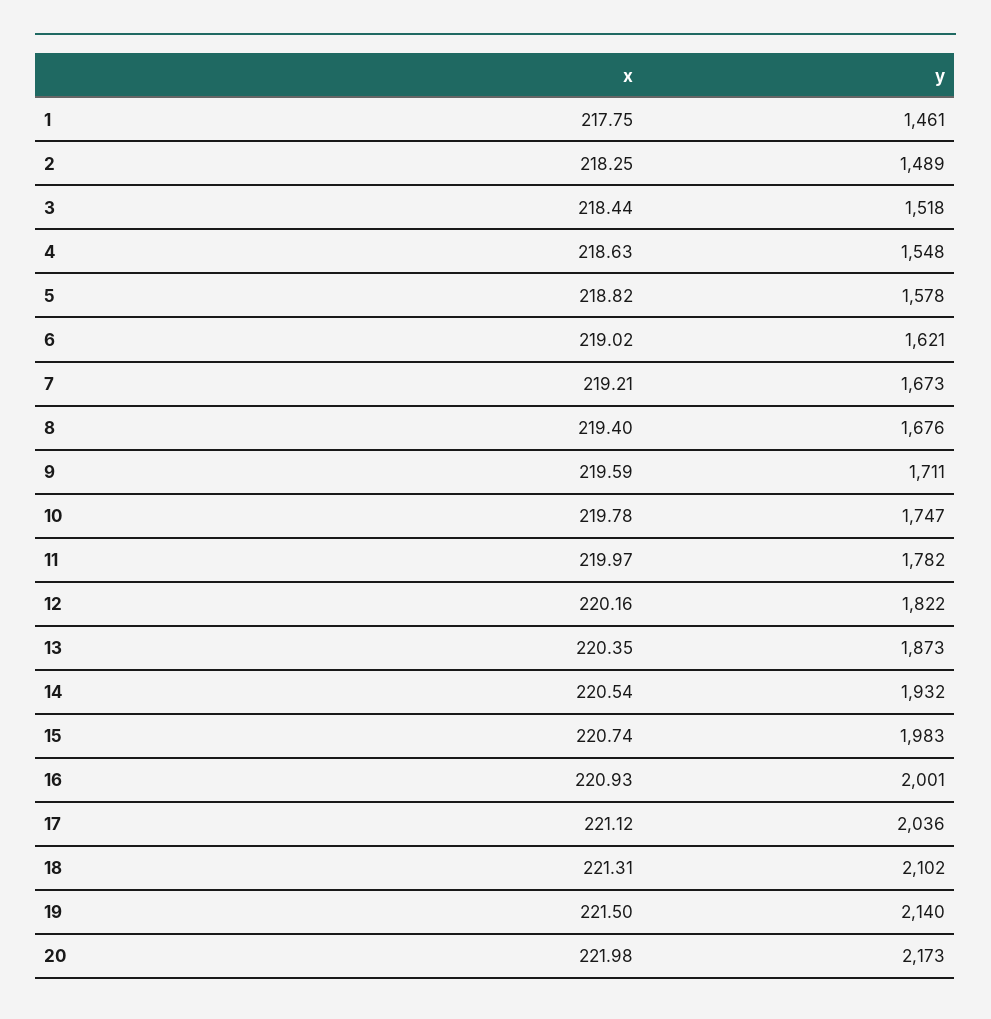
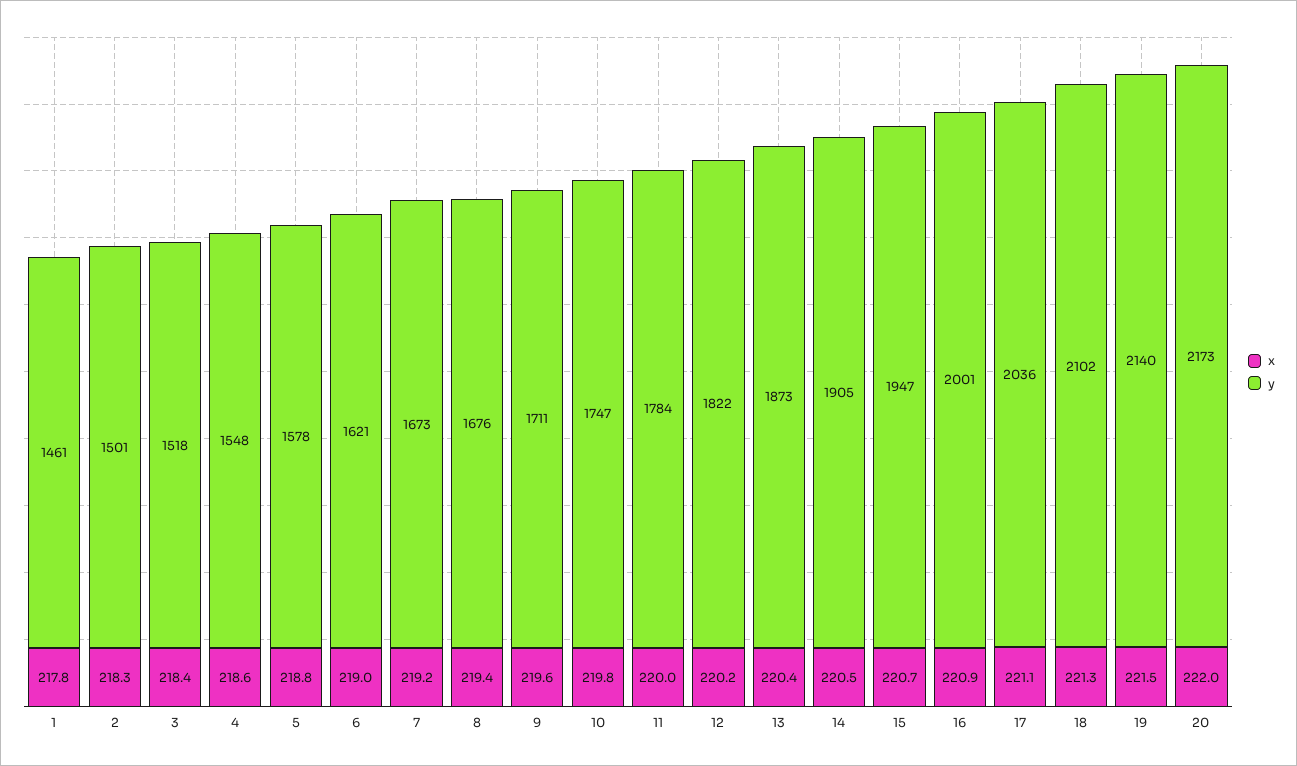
y, 2: 1489 -> 1501
y, 11: 1782 -> 1784
y, 14: 1932 -> 1905
y, 15: 1983 -> 1947

